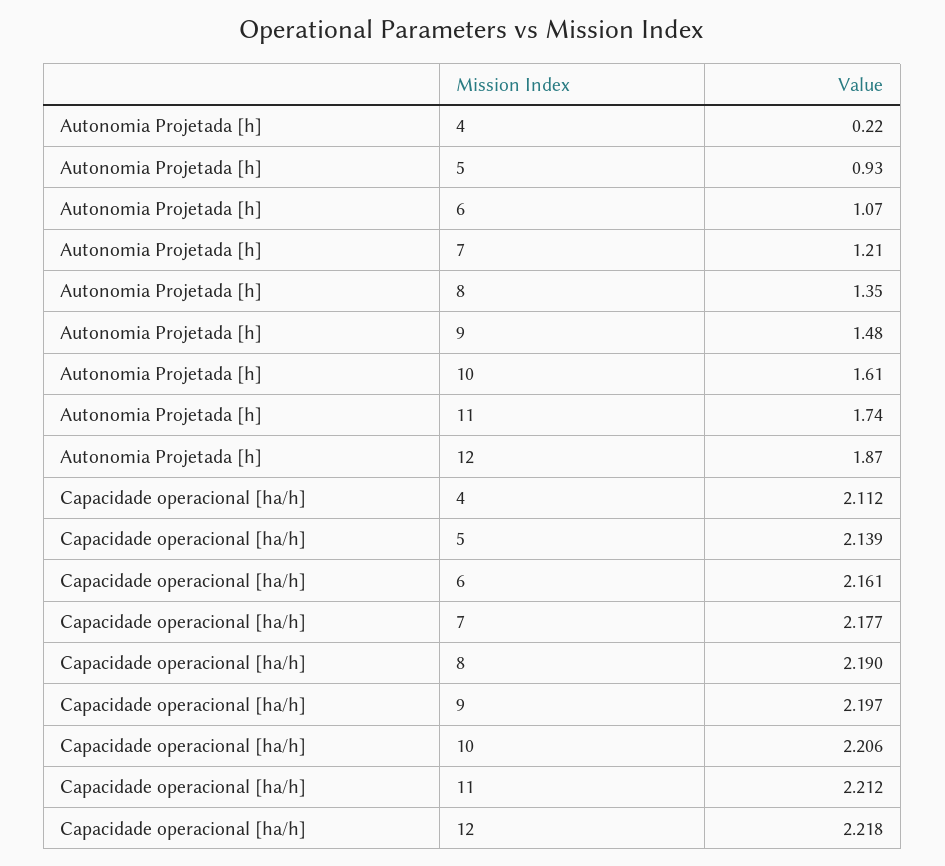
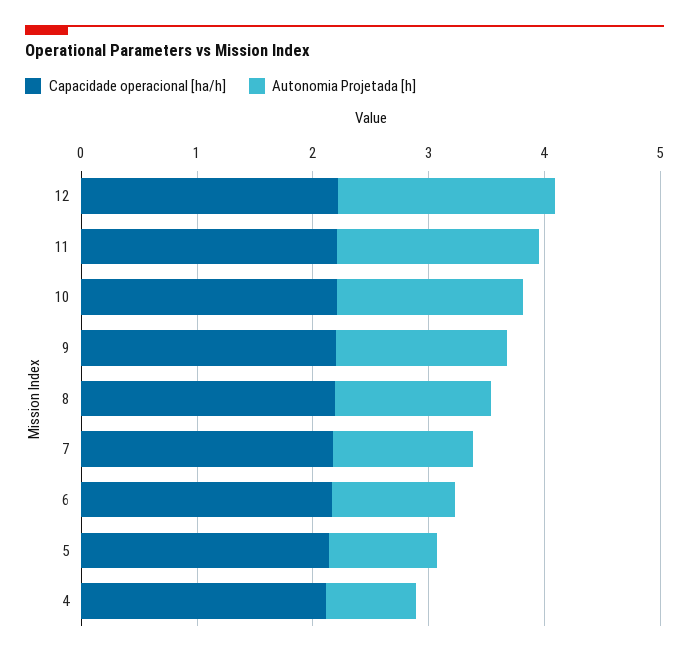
Autonomia Projetada [h], 4: 0.22 -> 0.8

